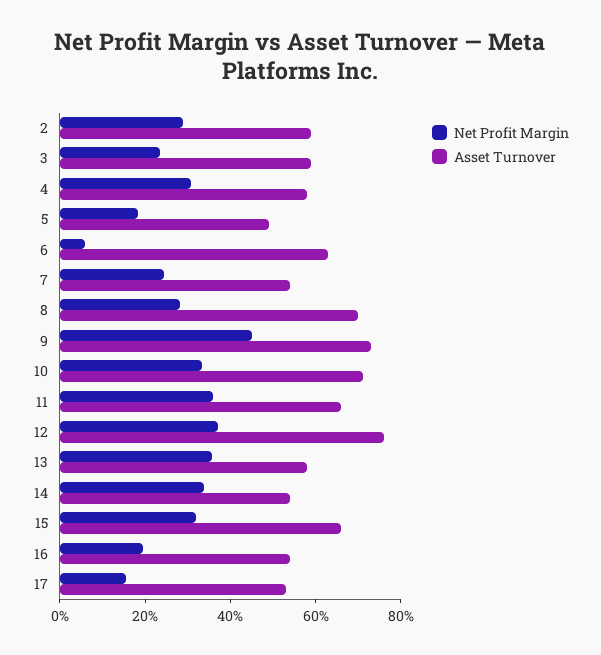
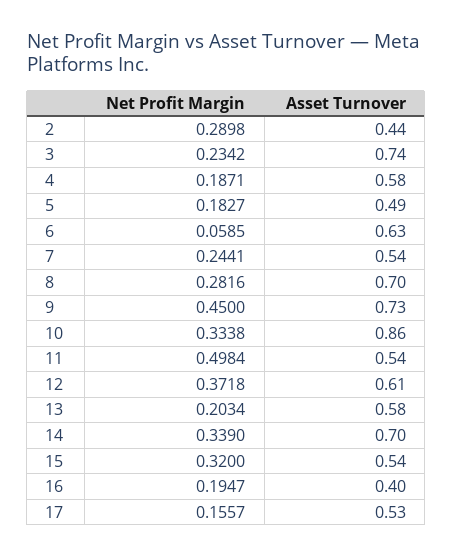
Asset Turnover, 2: 0.6 -> 0.44
Asset Turnover, 3: 0.6 -> 0.74
Net Profit Margin, 4: 0.3 -> 0.1871
Asset Turnover, 10: 0.7 -> 0.86
Net Profit Margin, 11: 0.35 -> 0.4984
Asset Turnover, 11: 0.65 -> 0.54
Asset Turnover, 12: 0.75 -> 0.61
Net Profit Margin, 13: 0.35 -> 0.2034
Asset Turnover, 14: 0.55 -> 0.7
Asset Turnover, 15: 0.65 -> 0.54
Asset Turnover, 16: 0.55 -> 0.4

